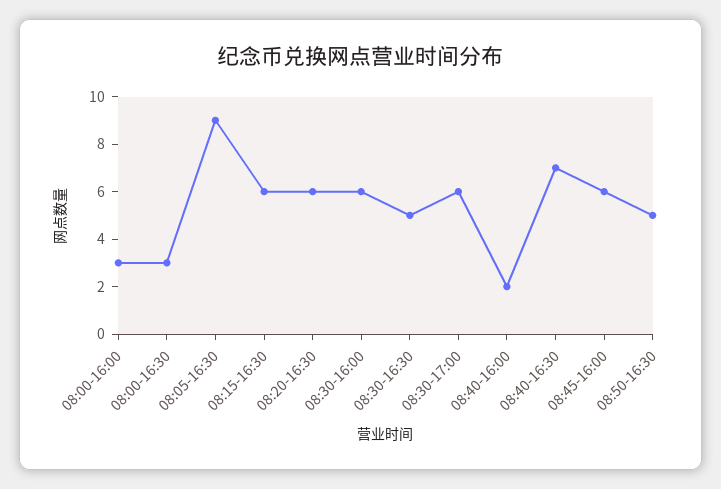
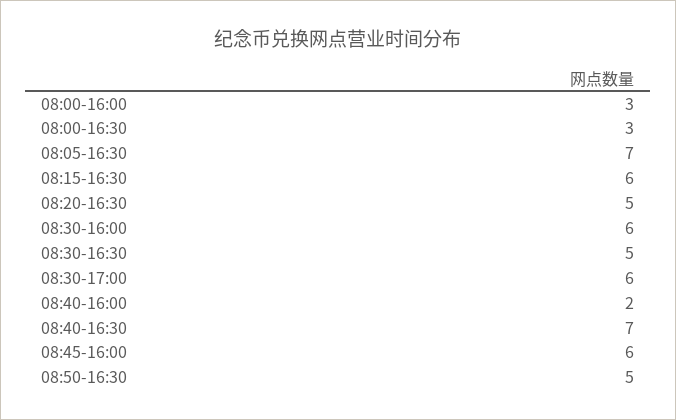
08:05-16:30: 9 -> 7
08:20-16:30: 6 -> 5

